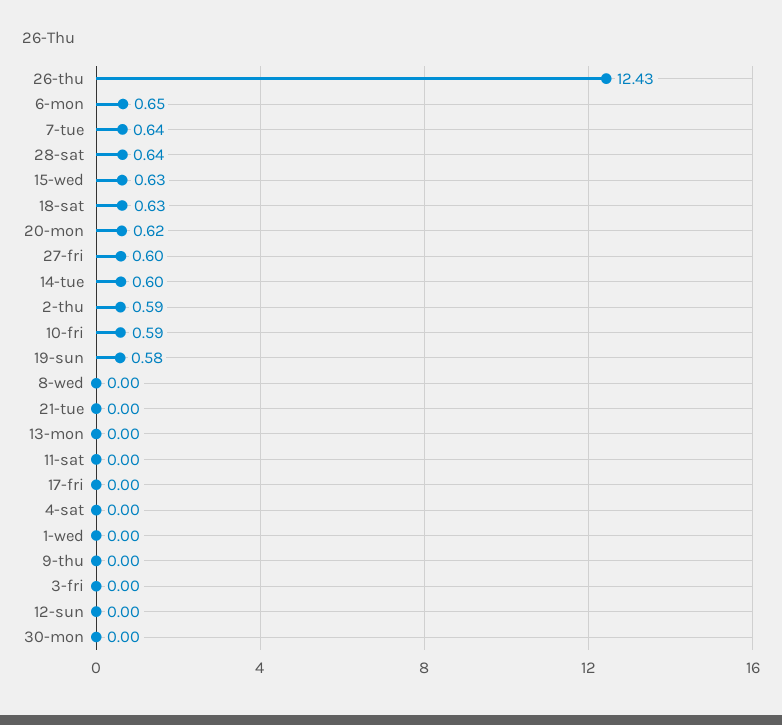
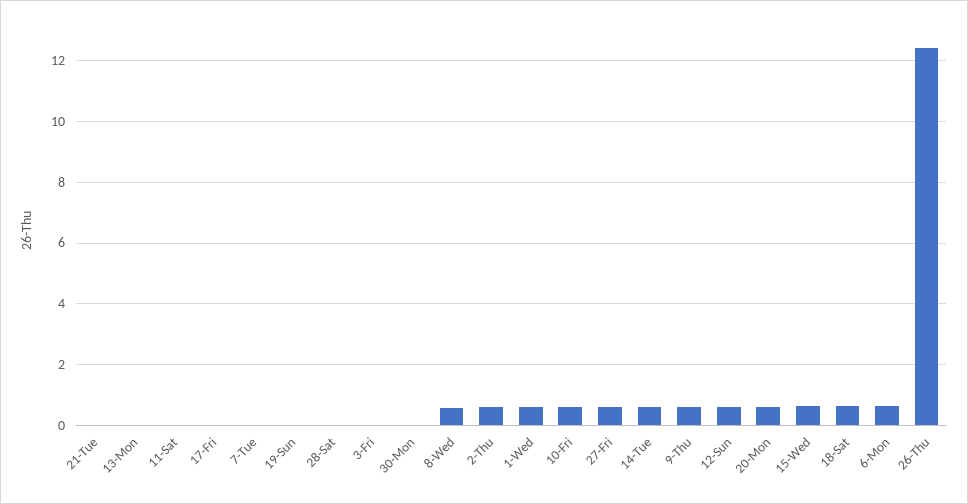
7-tue: 0.64 -> 0
28-sat: 0.64 -> 0
19-sun: 0.58 -> 0
8-wed: 0 -> 0.6
4-sat: 0 -> none
1-wed: 0 -> 0.6
9-thu: 0 -> 0.6
12-sun: 0 -> 0.6

